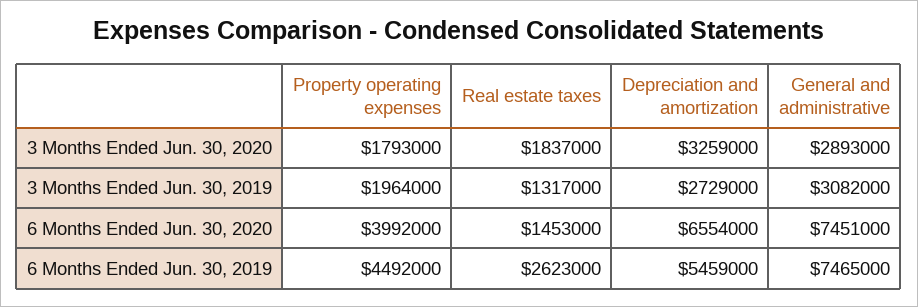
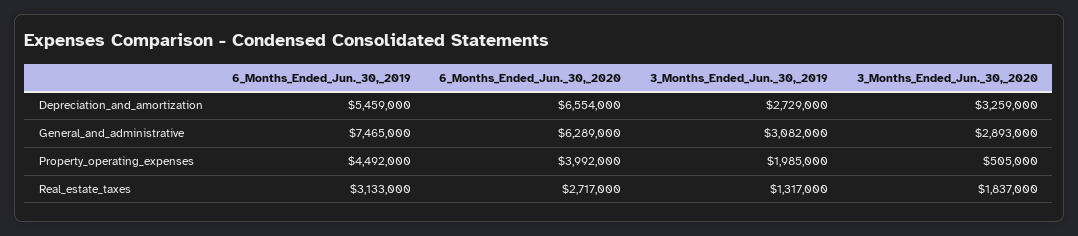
Property operating expenses, 3 Months Ended Jun. 30, 2020: 1793000 -> 505000
Property operating expenses, 3 Months Ended Jun. 30, 2019: 1964000 -> 1985000
Real estate taxes, 6 Months Ended Jun. 30, 2020: 1453000 -> 2717000
General and administrative, 6 Months Ended Jun. 30, 2020: 7451000 -> 6289000
Real estate taxes, 6 Months Ended Jun. 30, 2019: 2623000 -> 3133000

